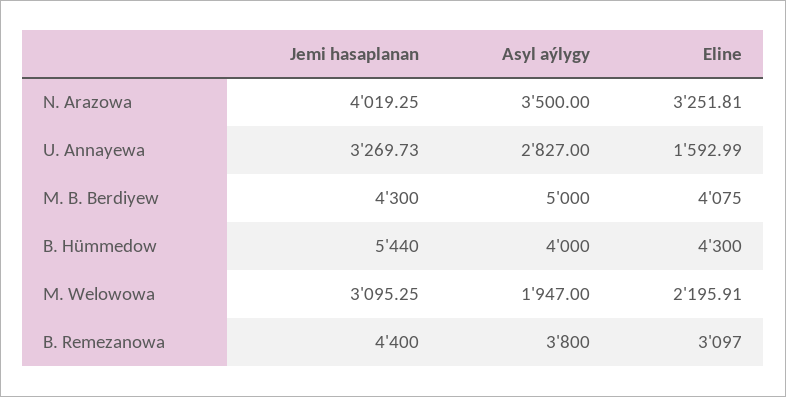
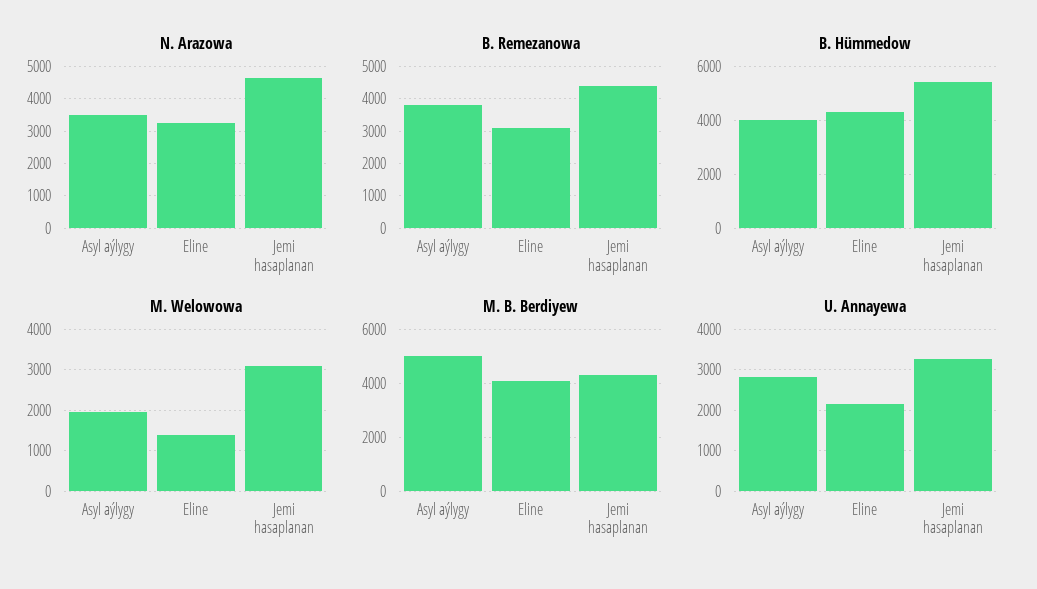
N. Arazowa, Jemi hasaplanan: 4019.25 -> 4600
U. Annayewa, Eline: 1592.99 -> 2200
M. Welowowa, Eline: 2195.91 -> 1400

